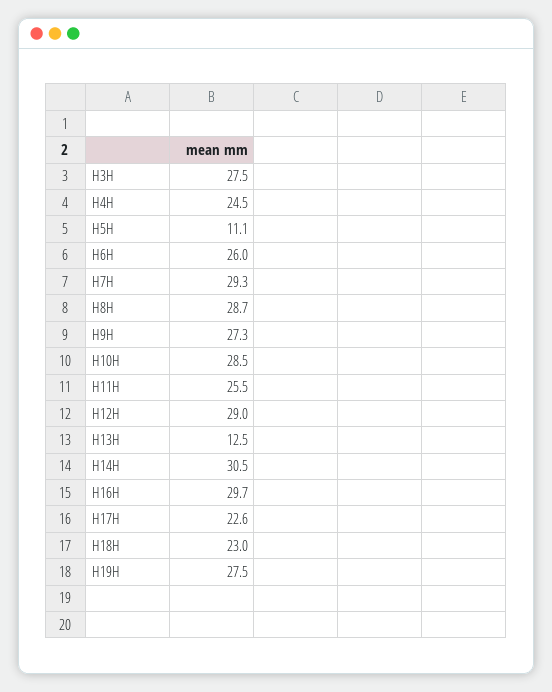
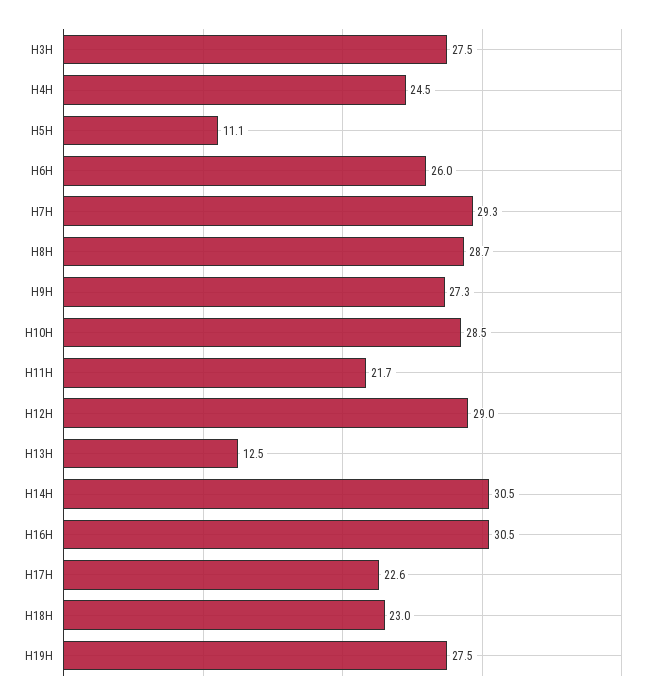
H11H: 25.5 -> 21.7
H16H: 29.7 -> 30.5

